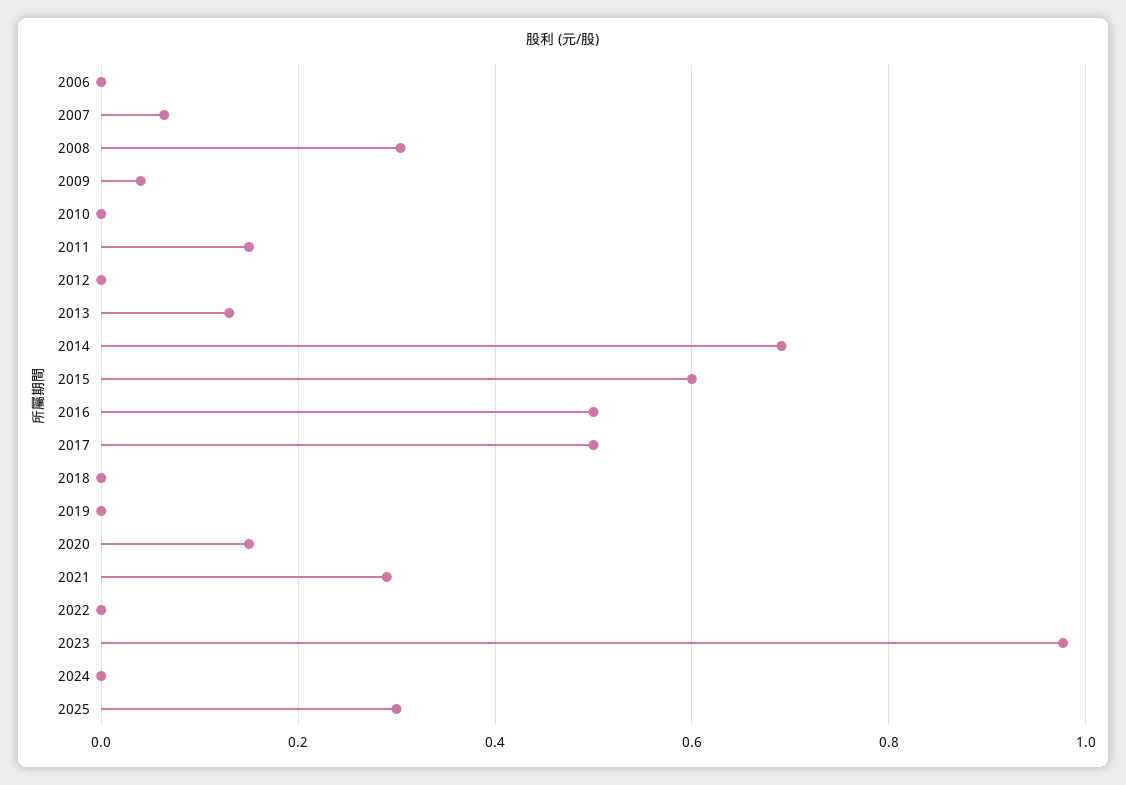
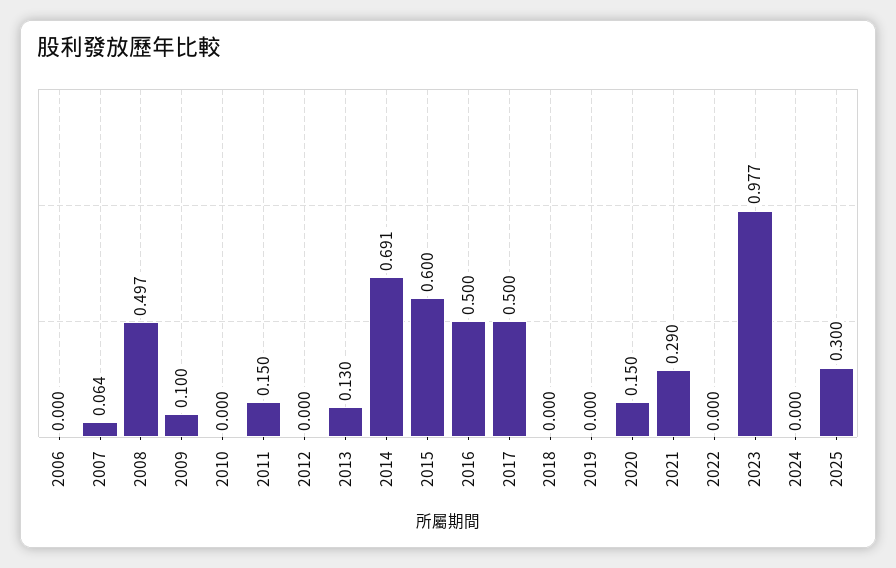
2008: 0.3 -> 0.497
2009: 0.04 -> 0.1

